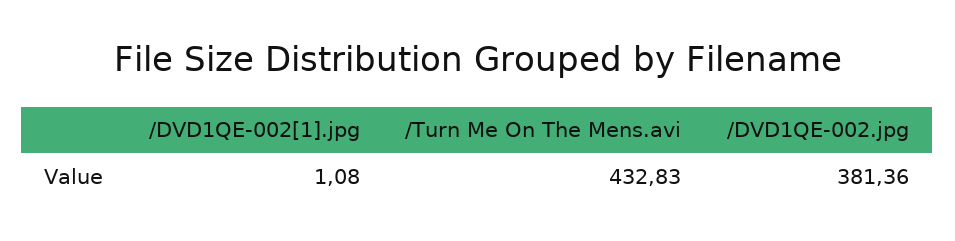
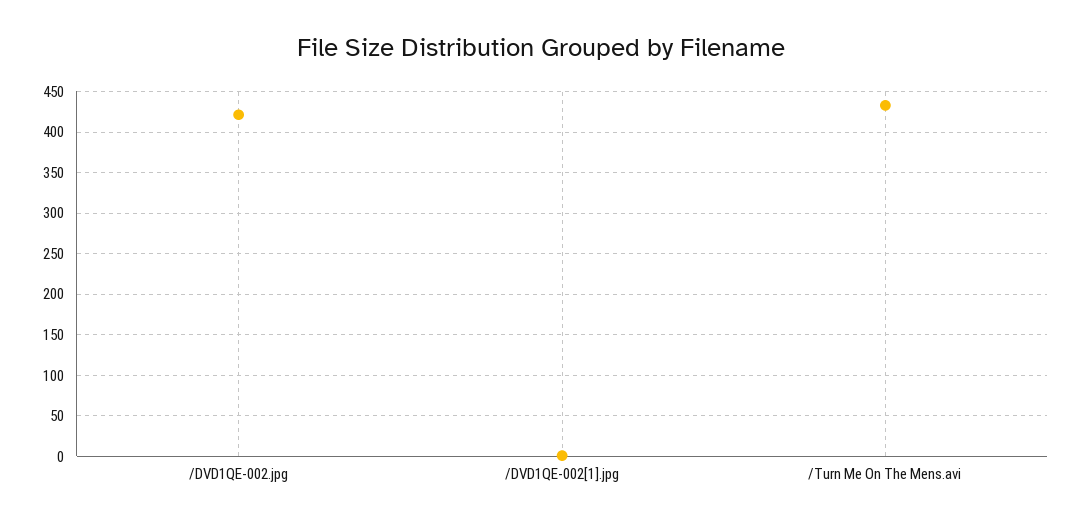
/DVD1QE-002.jpg: 381.36 -> 420

